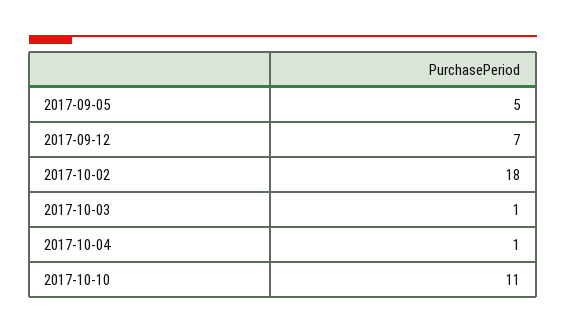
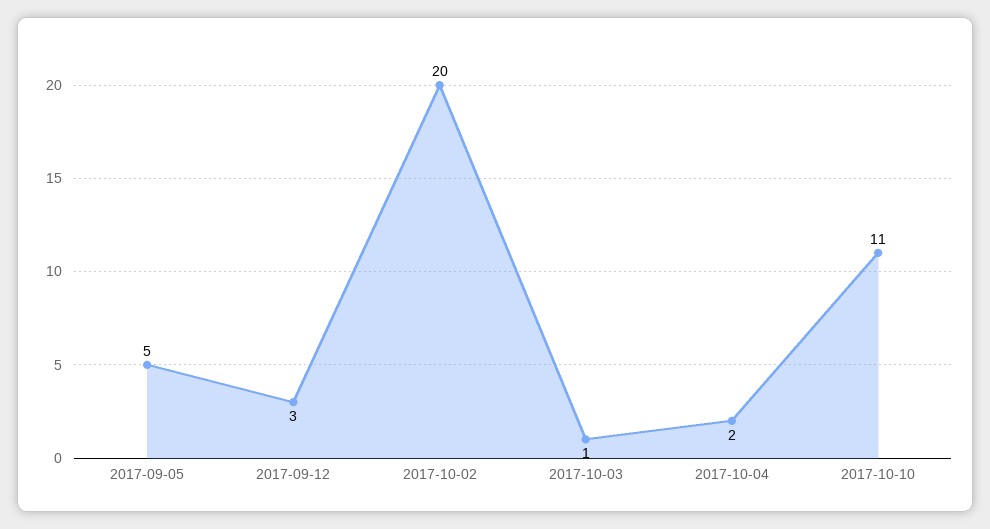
2017-09-12: 7 -> 3
2017-10-02: 18 -> 20
2017-10-04: 1 -> 2

